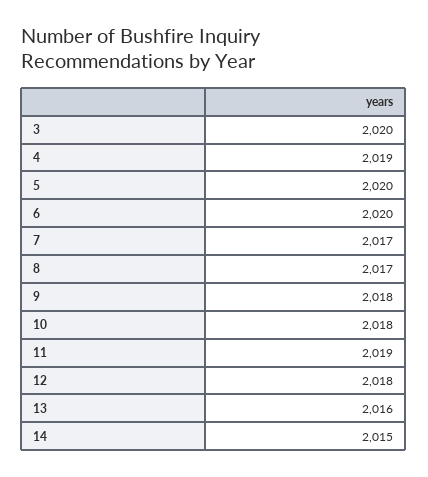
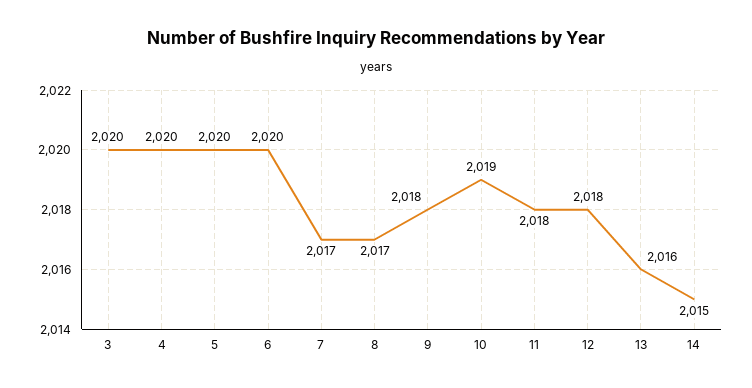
4: 2019 -> 2020
10: 2018 -> 2019
11: 2019 -> 2018

